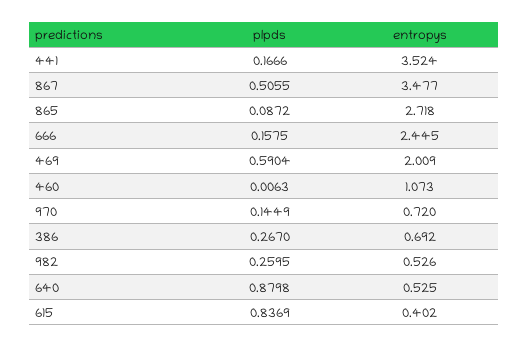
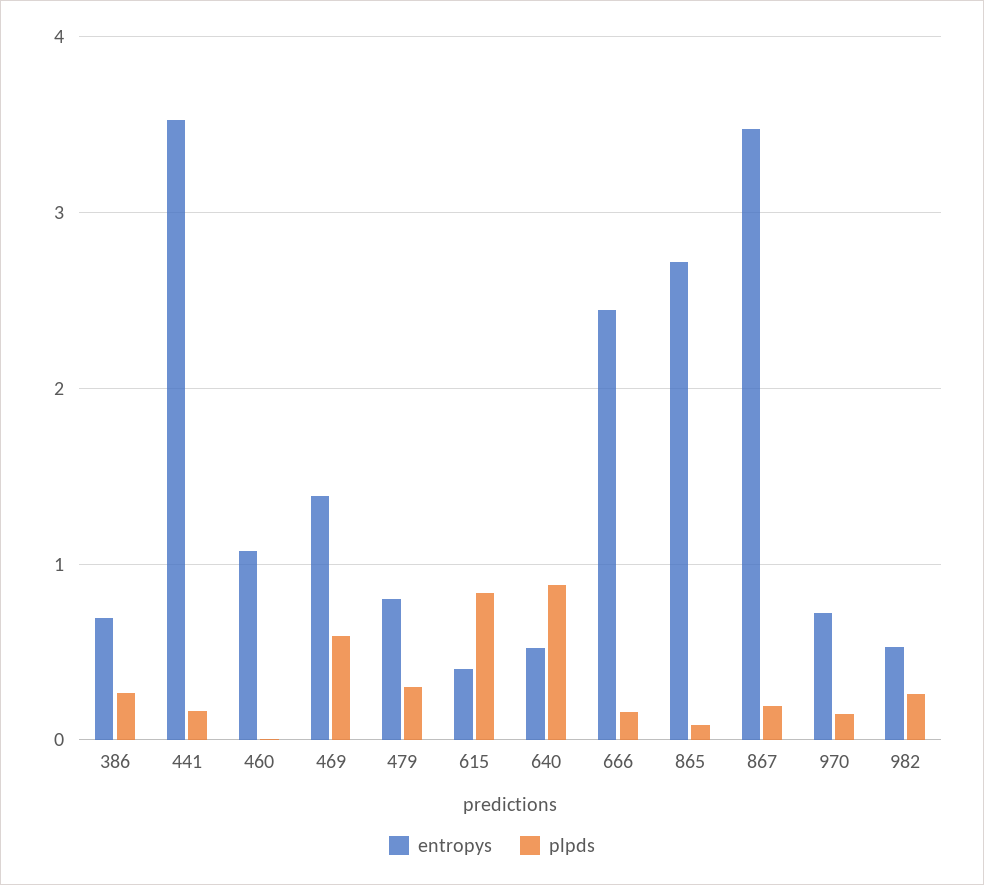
plpds, 867: 0.5055 -> 0.2
entropys, 469: 2.009 -> 1.4
entropys, 479: none -> 0.8
plpds, 479: none -> 0.3

